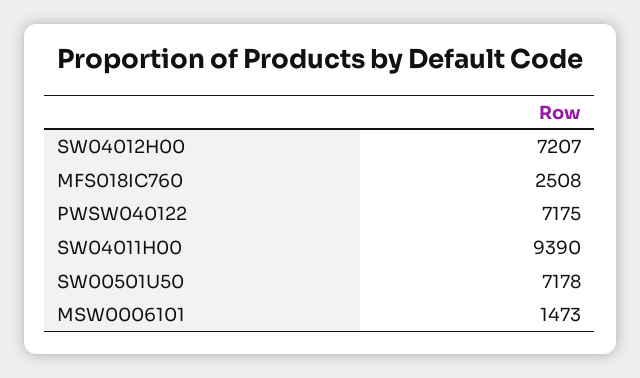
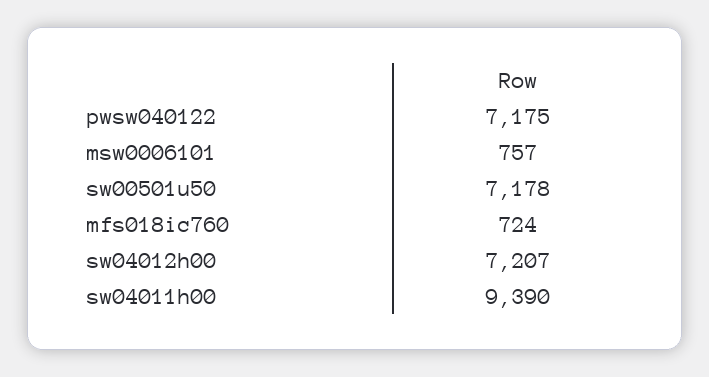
MFS018IC760: 2508 -> 724
MSW0006101: 1473 -> 757

